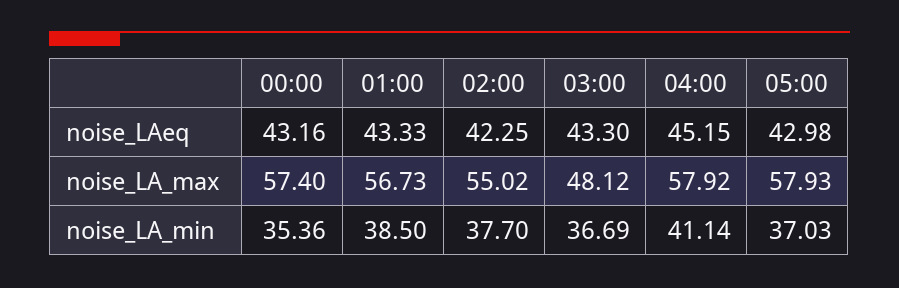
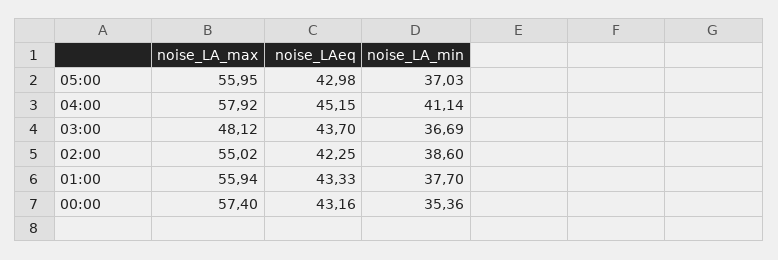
03:00, noise_LAeq: 43.3 -> 43.7
01:00, noise_LA_max: 56.73 -> 55.94
05:00, noise_LA_max: 57.93 -> 55.95
01:00, noise_LA_min: 38.5 -> 37.7
02:00, noise_LA_min: 37.7 -> 38.6

